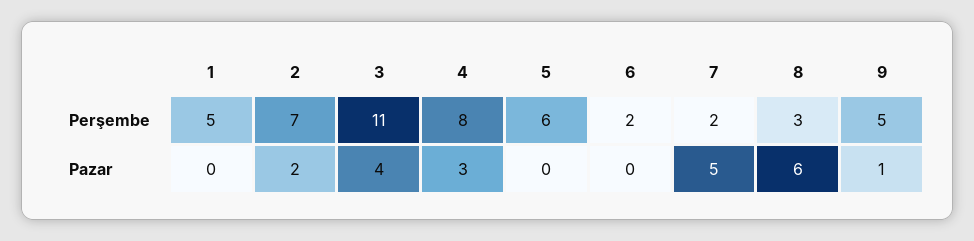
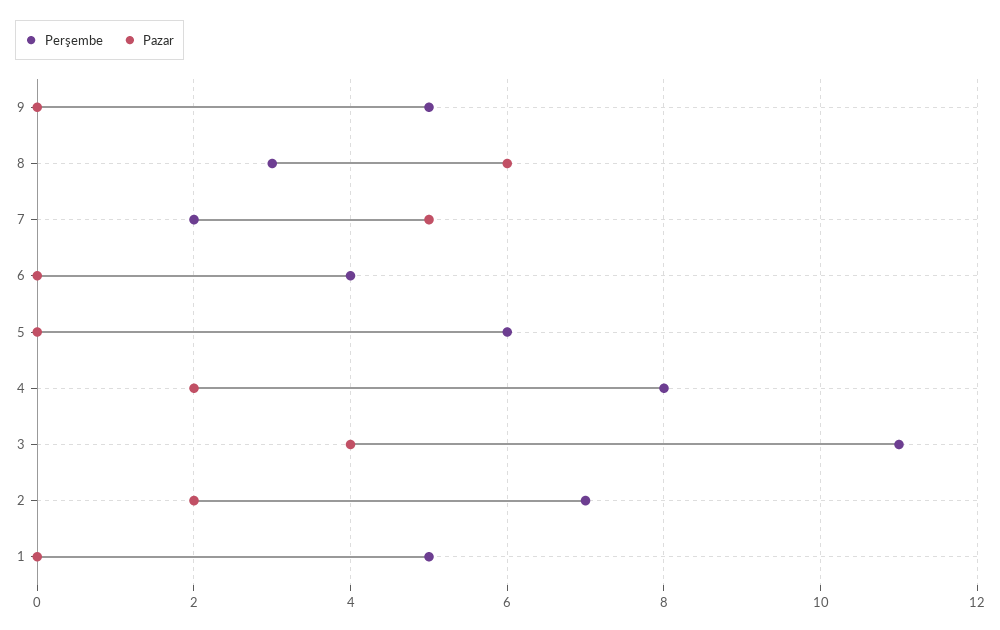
Perşembe, 6: 2 -> 4
Pazar, 4: 3 -> 2
Pazar, 9: 1 -> 0

